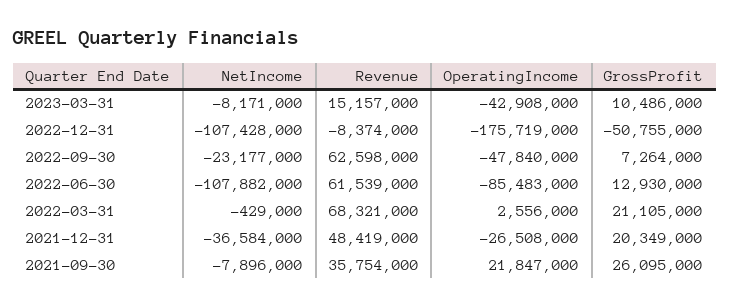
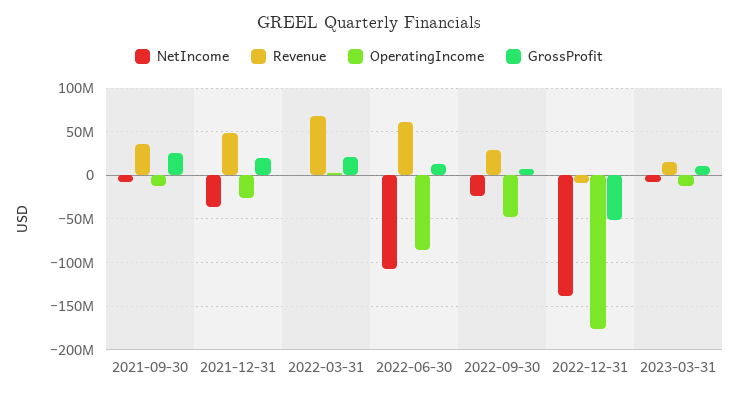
OperatingIncome, 2023-03-31: -42908000 -> -10000000
NetIncome, 2022-12-31: -107428000 -> -140000000
Revenue, 2022-09-30: 62598000 -> 30000000
OperatingIncome, 2021-09-30: 21847000 -> -10000000

